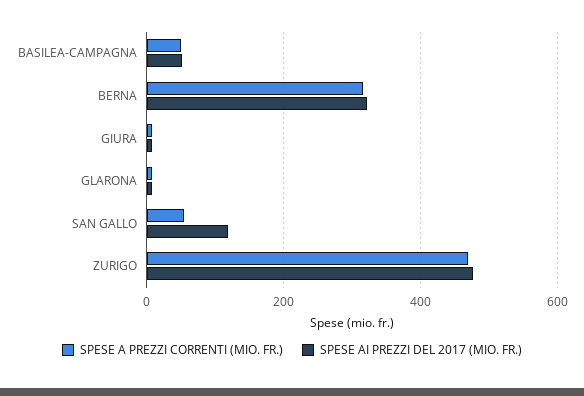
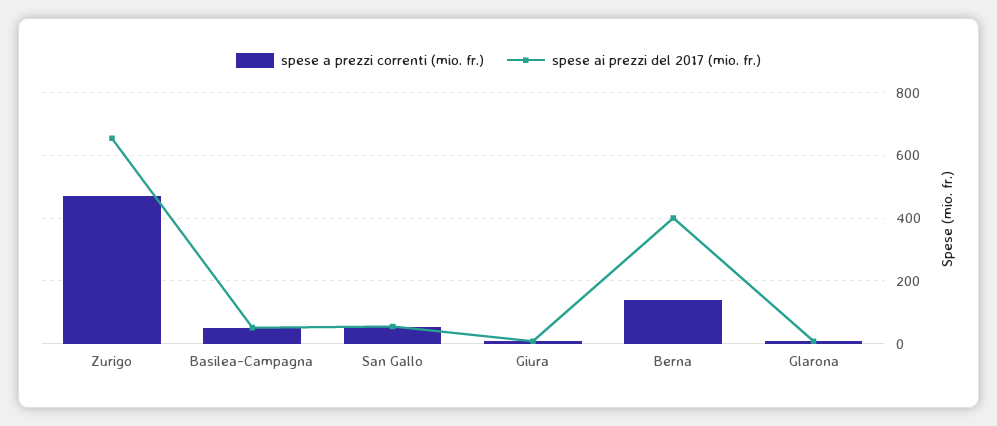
SPESE A PREZZI CORRENTI (MIO. FR.), BERNA: 320 -> 140
SPESE AI PREZZI DEL 2017 (MIO. FR.), BERNA: 320 -> 400
SPESE AI PREZZI DEL 2017 (MIO. FR.), SAN GALLO: 120 -> 60
SPESE AI PREZZI DEL 2017 (MIO. FR.), ZURIGO: 480 -> 660

